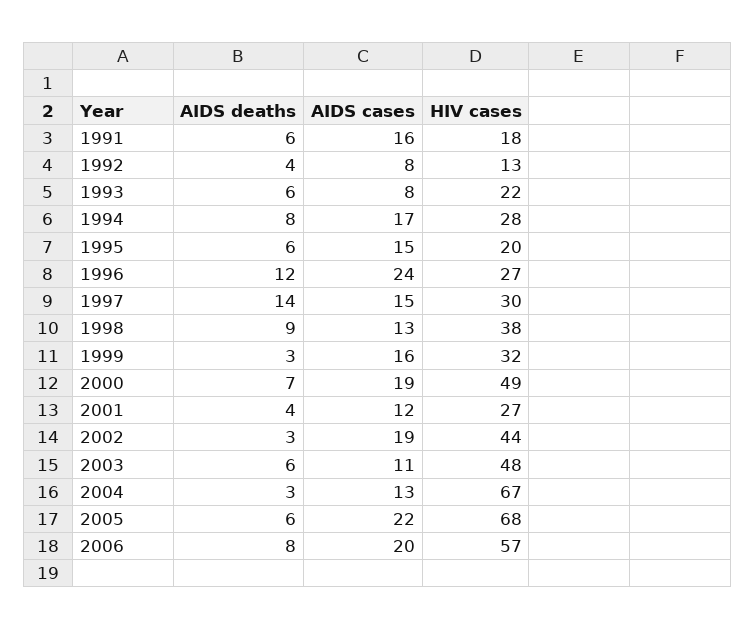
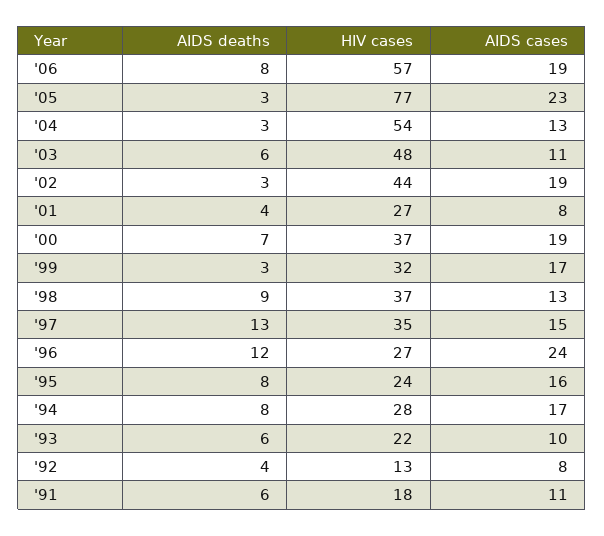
AIDS cases, 1991: 16 -> 11
AIDS cases, 1993: 8 -> 10
AIDS deaths, 1995: 6 -> 8
AIDS cases, 1995: 15 -> 16
HIV cases, 1995: 20 -> 24
AIDS deaths, 1997: 14 -> 13
HIV cases, 1997: 30 -> 35
HIV cases, 1998: 38 -> 37
AIDS cases, 1999: 16 -> 17
HIV cases, 2000: 49 -> 37
AIDS cases, 2001: 12 -> 8
HIV cases, 2004: 67 -> 54
AIDS deaths, 2005: 6 -> 3
AIDS cases, 2005: 22 -> 23
HIV cases, 2005: 68 -> 77
AIDS cases, 2006: 20 -> 19

